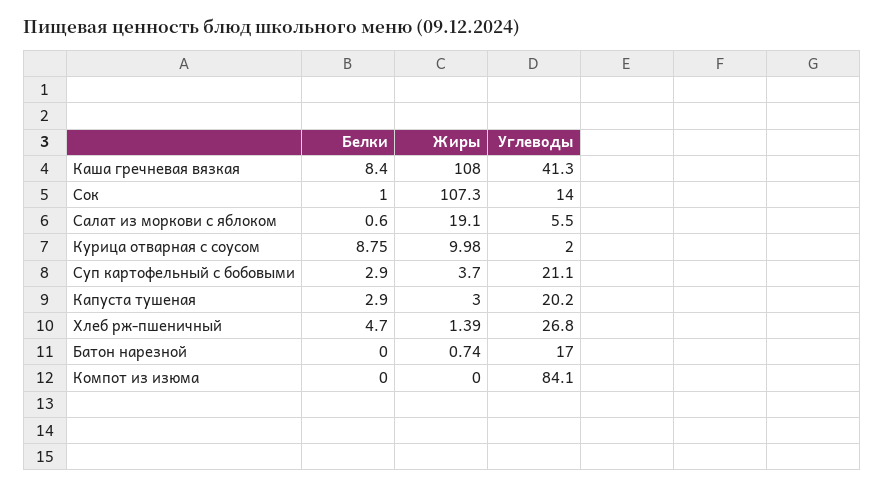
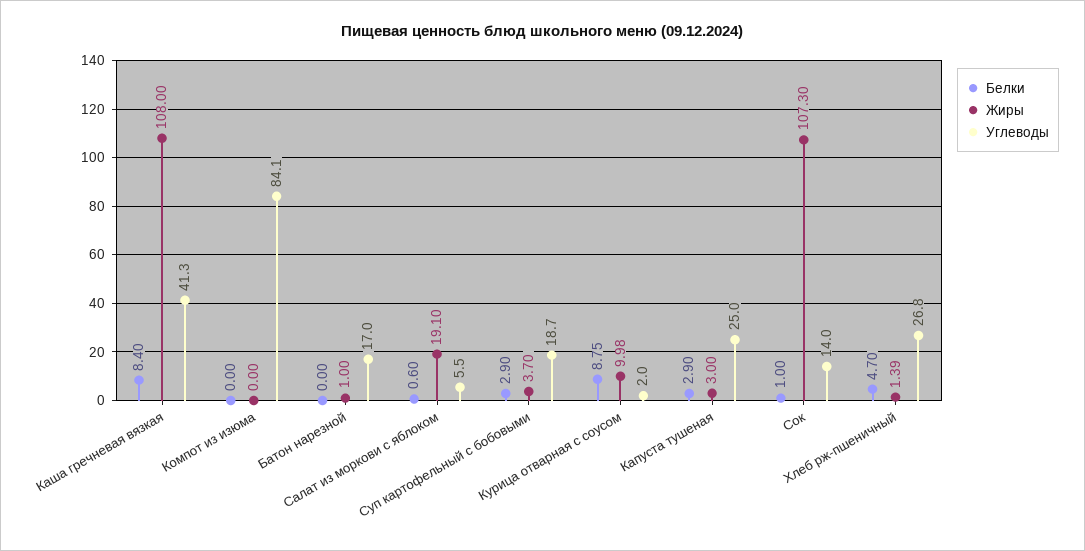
Углеводы, Суп картофельный с бобовыми: 21.1 -> 18.7
Углеводы, Капуста тушеная: 20.2 -> 25
Жиры, Батон нарезной: 0.74 -> 1

